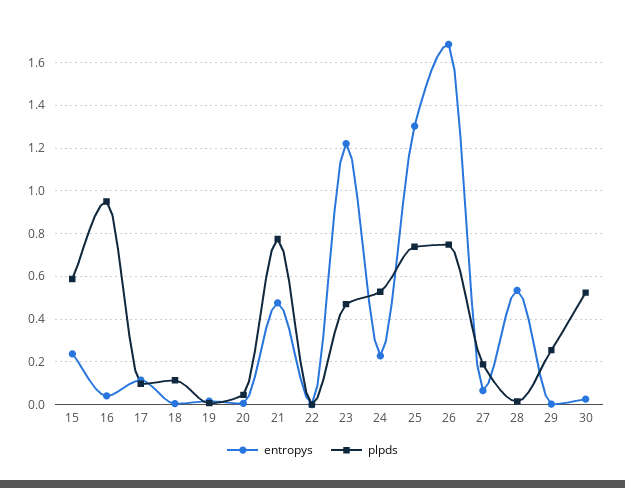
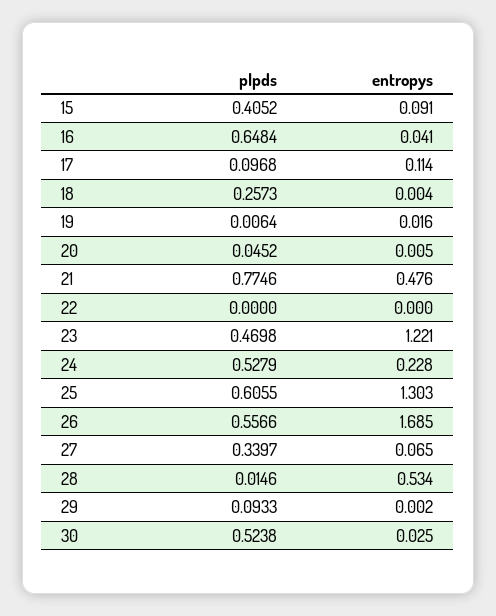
entropys, 15: 0.25 -> 0.091
plpds, 15: 0.6 -> 0.4052
plpds, 16: 0.95 -> 0.6484
plpds, 18: 0.1 -> 0.2573
plpds, 25: 0.75 -> 0.6055
plpds, 26: 0.75 -> 0.5566
plpds, 27: 0.2 -> 0.3397
plpds, 29: 0.25 -> 0.0933

